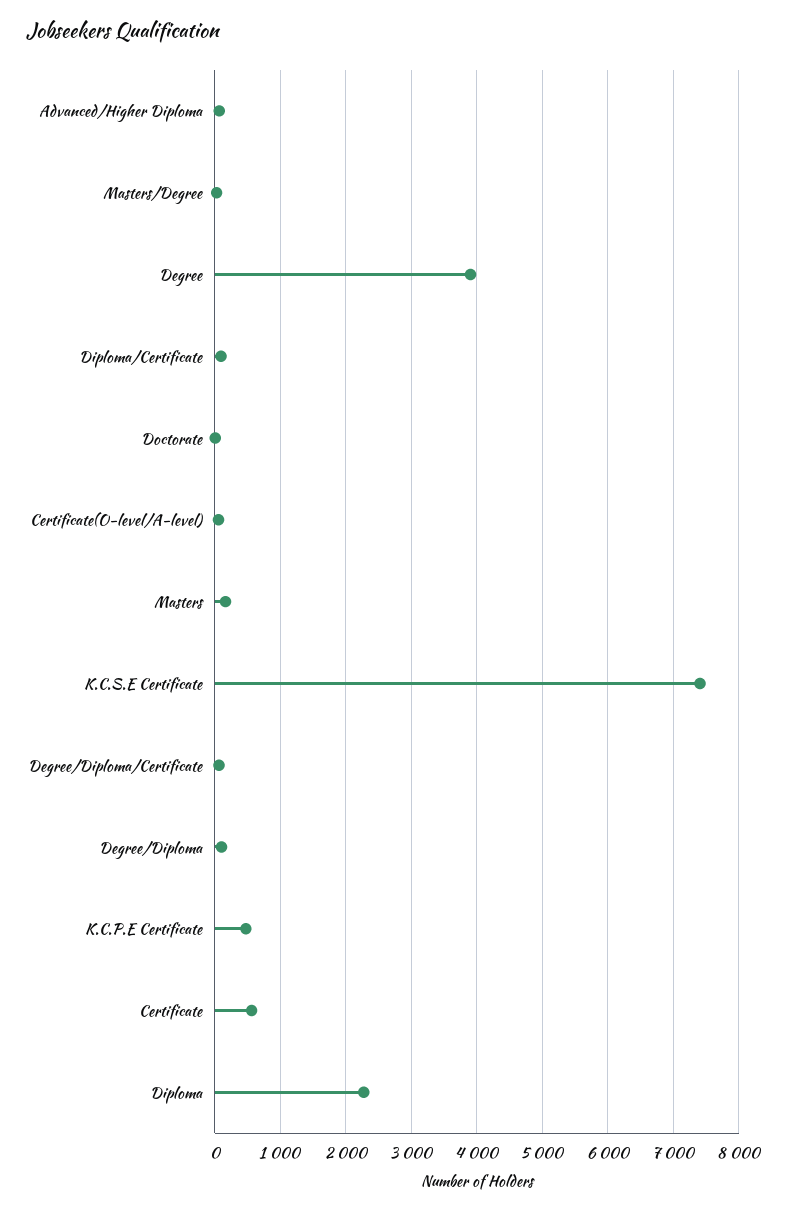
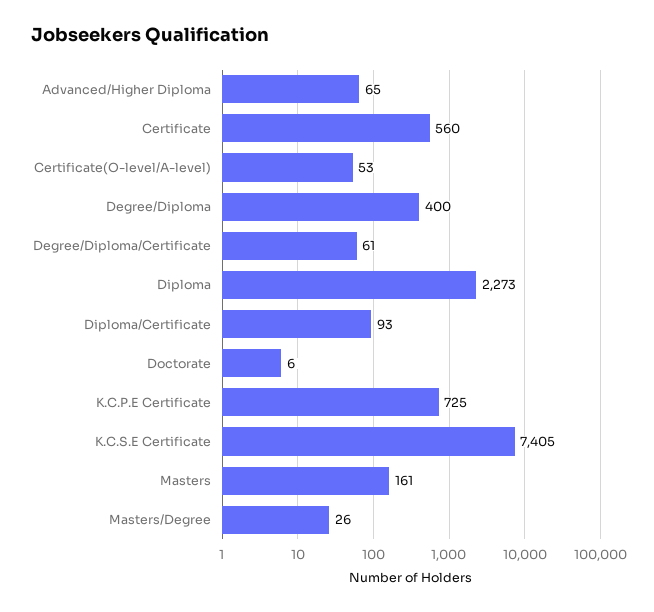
Degree: 3900 -> none
Degree/Diploma: 100 -> 400
K.C.P.E Certificate: 500 -> 725

